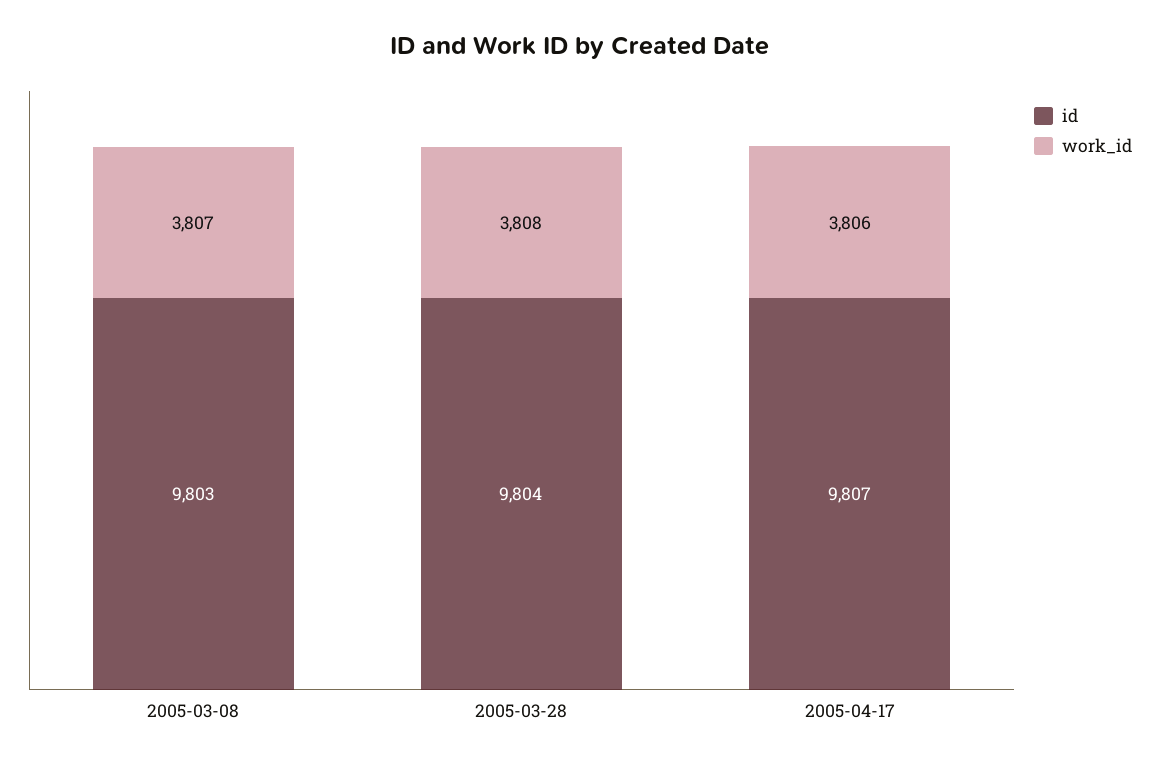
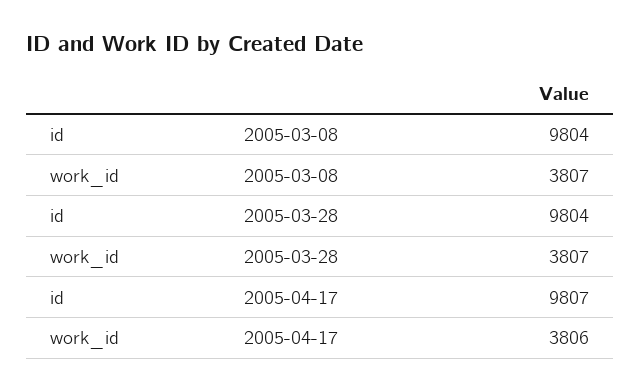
id, 2005-03-08: 9803 -> 9804
work_id, 2005-03-28: 3808 -> 3807

